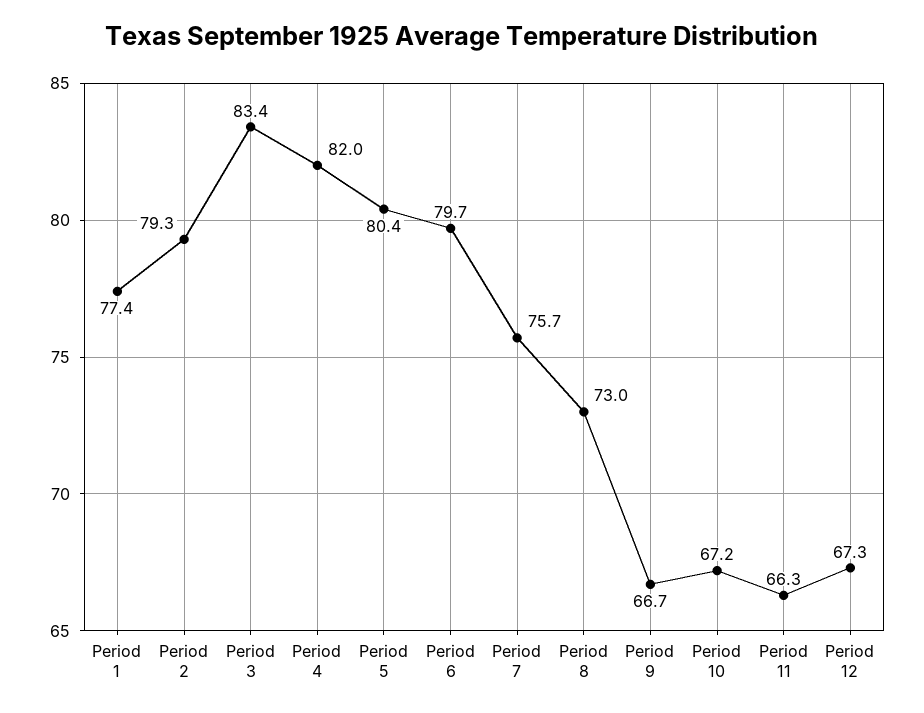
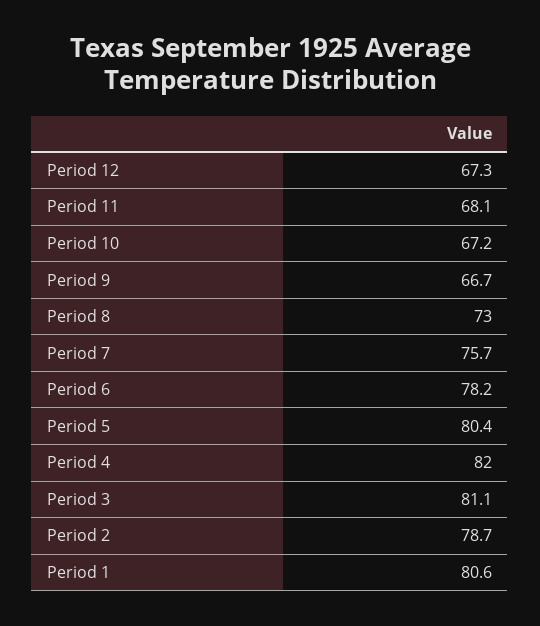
Period 1: 77.4 -> 80.6
Period 2: 79.3 -> 78.7
Period 3: 83.4 -> 81.1
Period 6: 79.7 -> 78.2
Period 11: 66.3 -> 68.1

